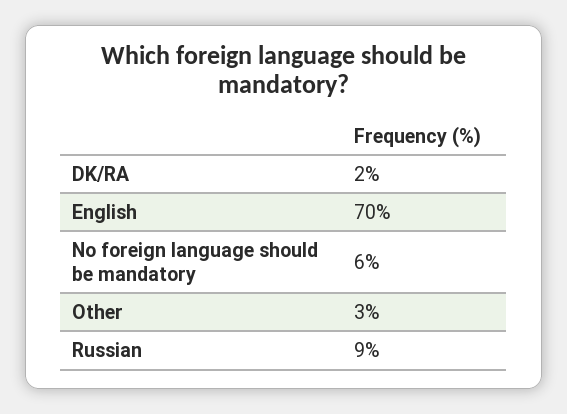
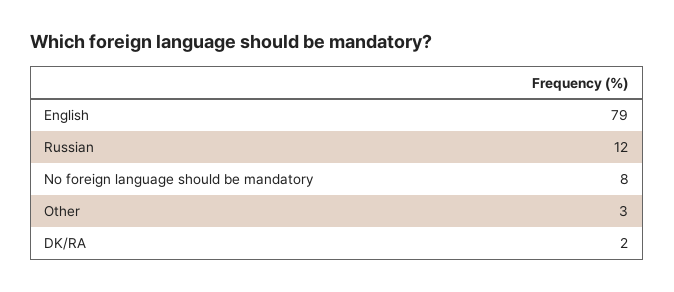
English: 70 -> 79
No foreign language should be mandatory: 6 -> 8
Russian: 9 -> 12

